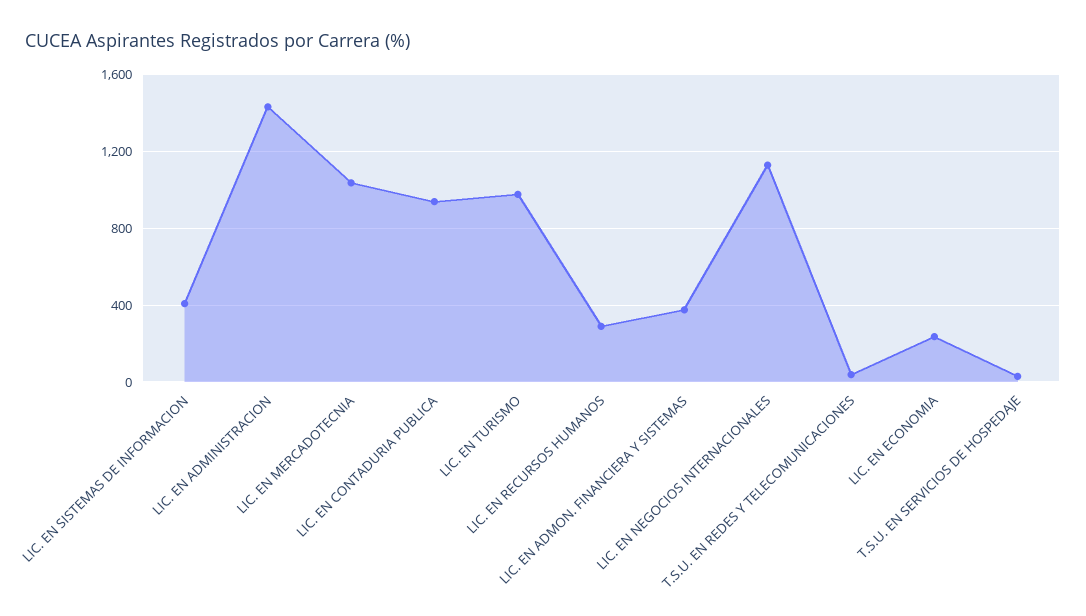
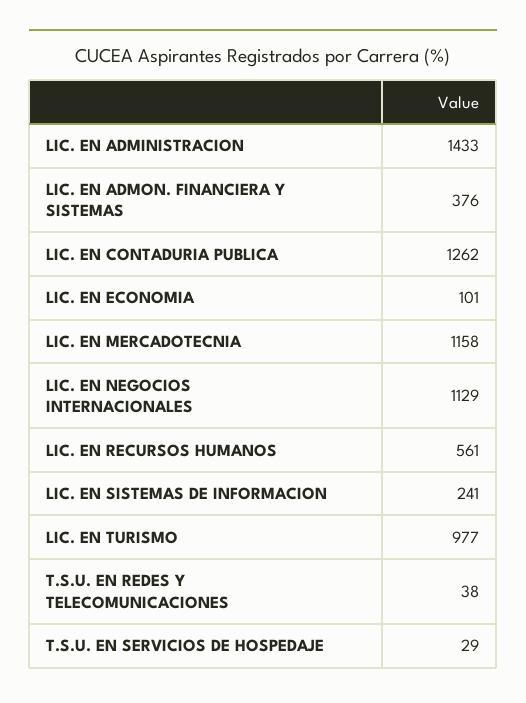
LIC. EN SISTEMAS DE INFORMACION: 400 -> 241
LIC. EN MERCADOTECNIA: 1050 -> 1158
LIC. EN CONTADURIA PUBLICA: 950 -> 1262
LIC. EN RECURSOS HUMANOS: 300 -> 561
LIC. EN ECONOMIA: 250 -> 101

